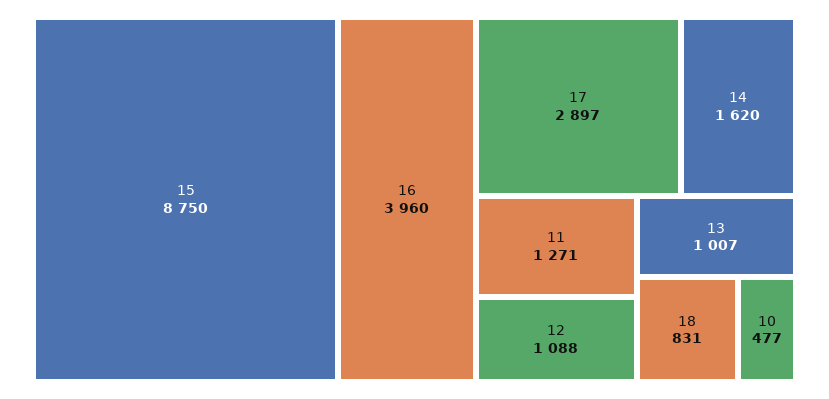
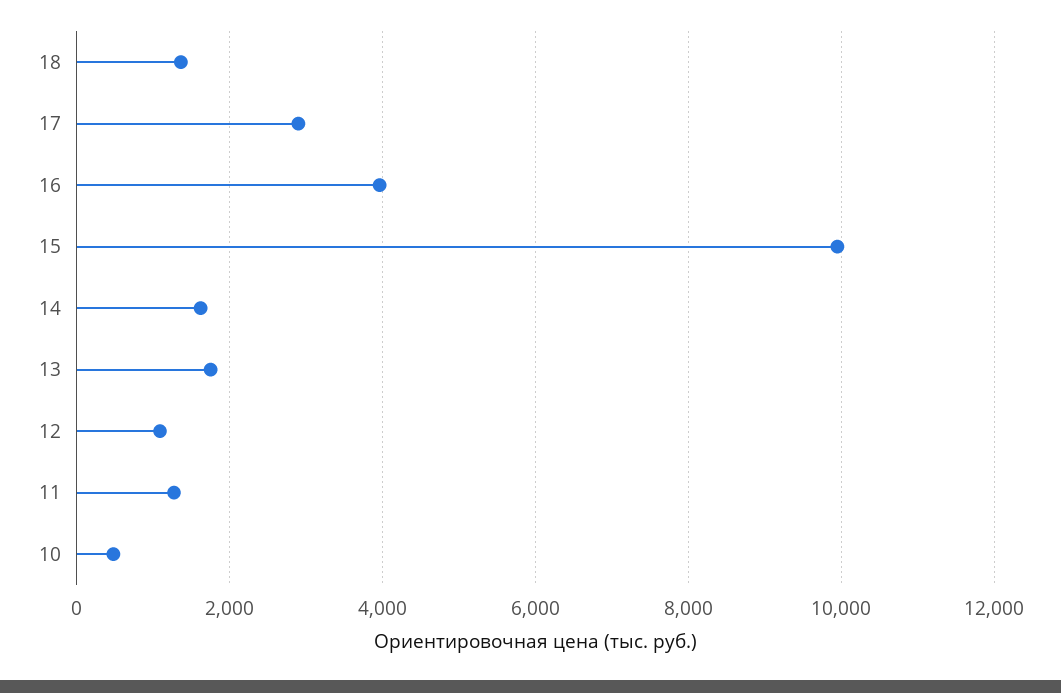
15: 8750 -> 10000
13: 1007 -> 1800
18: 831 -> 1400

